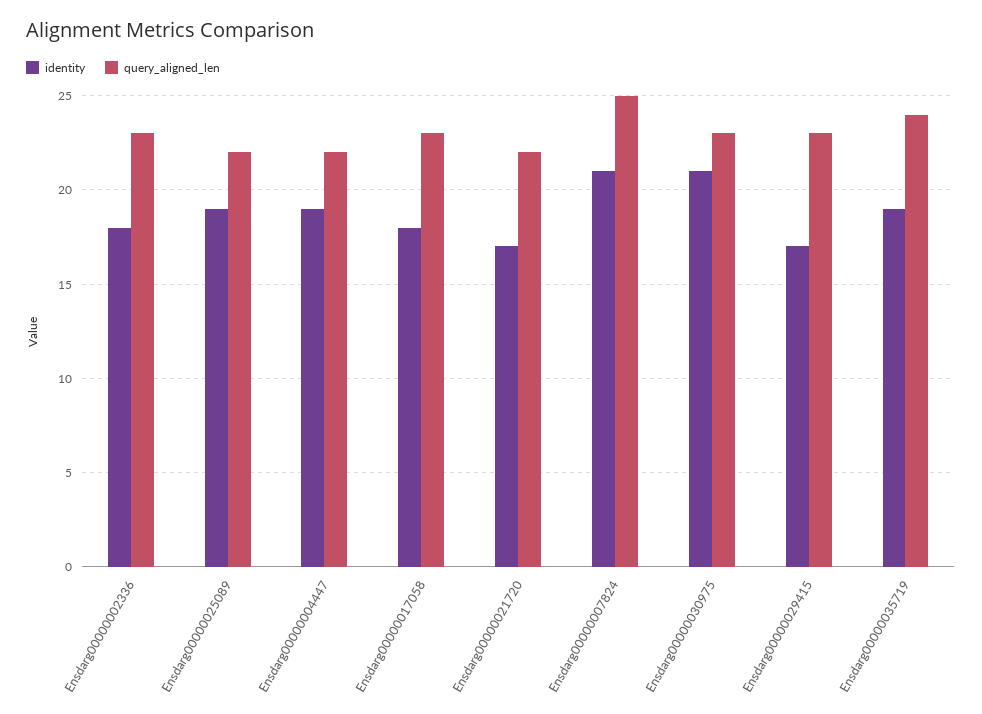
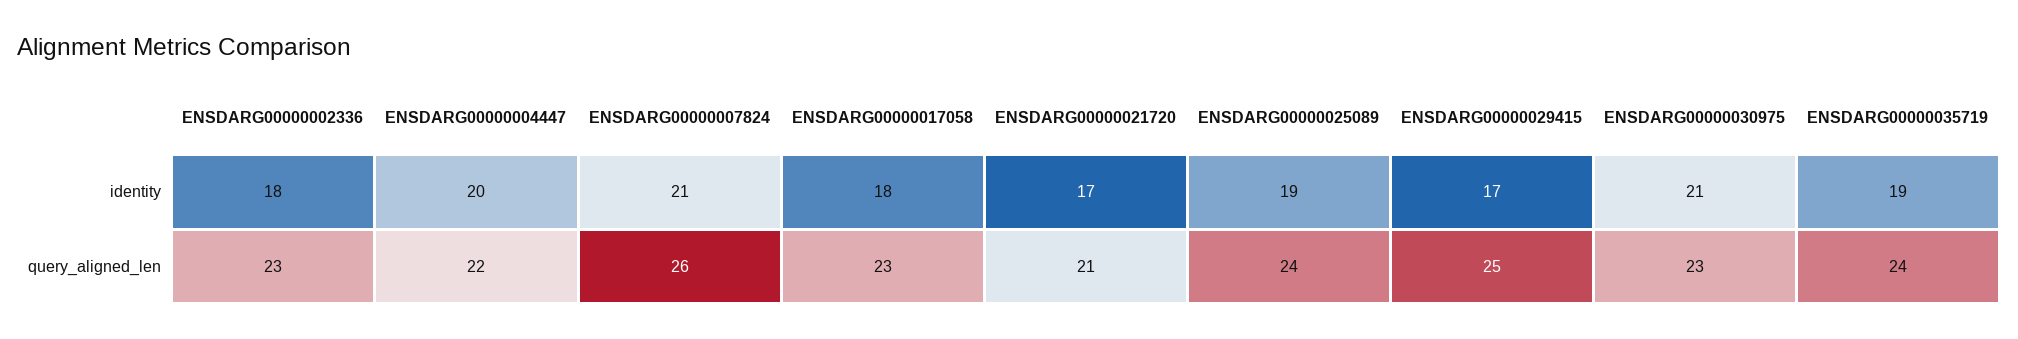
query_aligned_len, Ensdarg00000025089: 22 -> 24
identity, Ensdarg00000004447: 19 -> 20
query_aligned_len, Ensdarg00000021720: 22 -> 21
query_aligned_len, Ensdarg00000007824: 25 -> 26
query_aligned_len, Ensdarg00000029415: 23 -> 25

